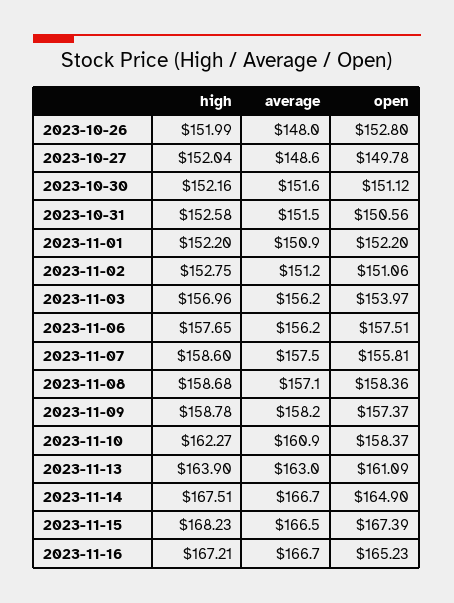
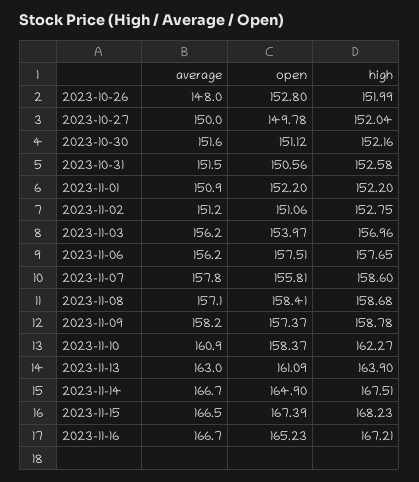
average, 2023-10-27: 148.6 -> 150
average, 2023-11-07: 157.5 -> 157.8
open, 2023-11-08: 158.36 -> 158.41

